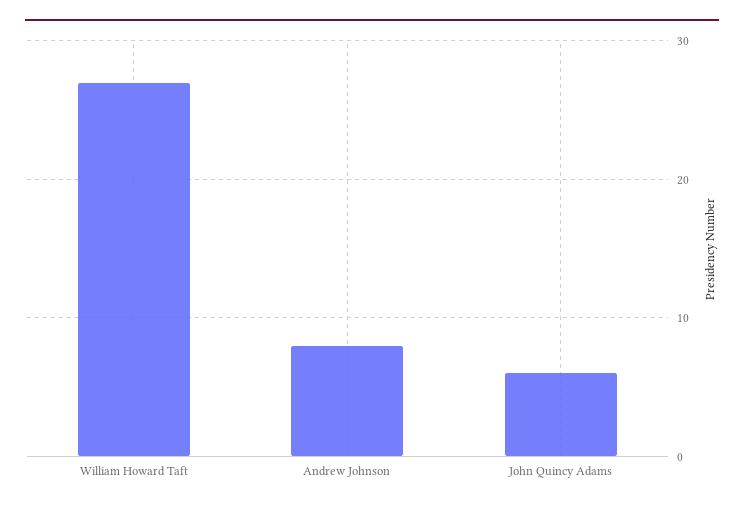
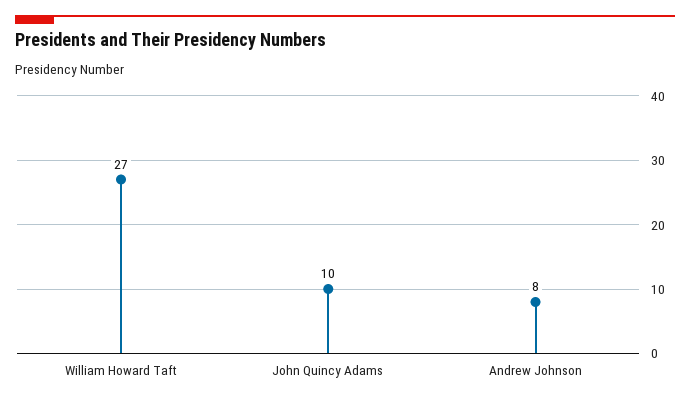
John Quincy Adams: 6 -> 10

